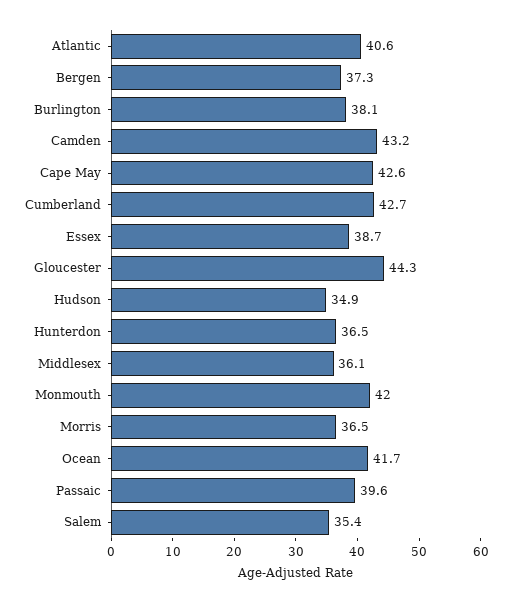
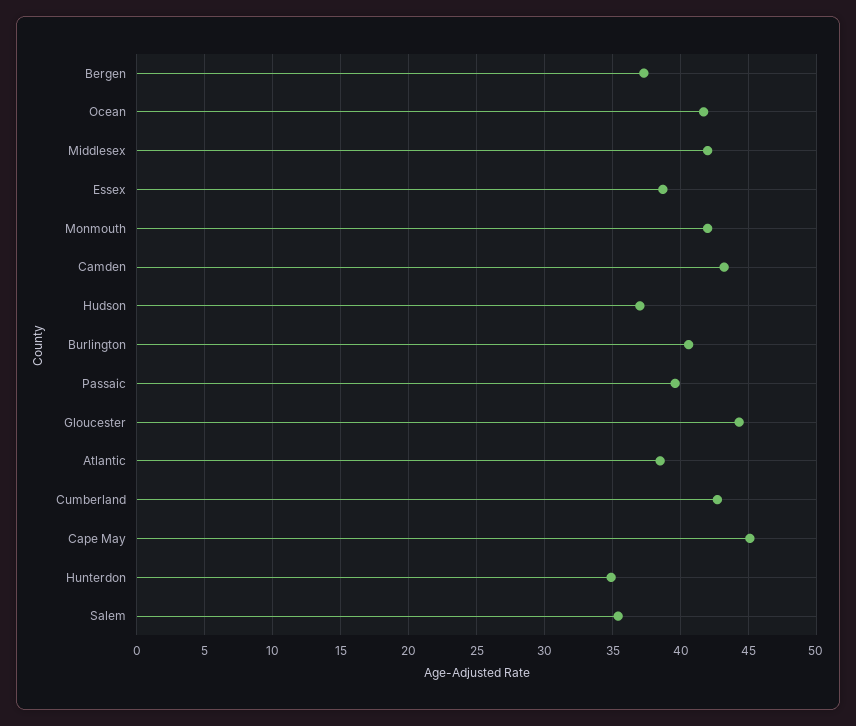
Atlantic: 40.6 -> 38.5
Burlington: 38.1 -> 40.5
Cape May: 42.6 -> 45
Hudson: 34.9 -> 37
Hunterdon: 36.5 -> 35
Middlesex: 36.1 -> 42
Morris: 36.5 -> none

